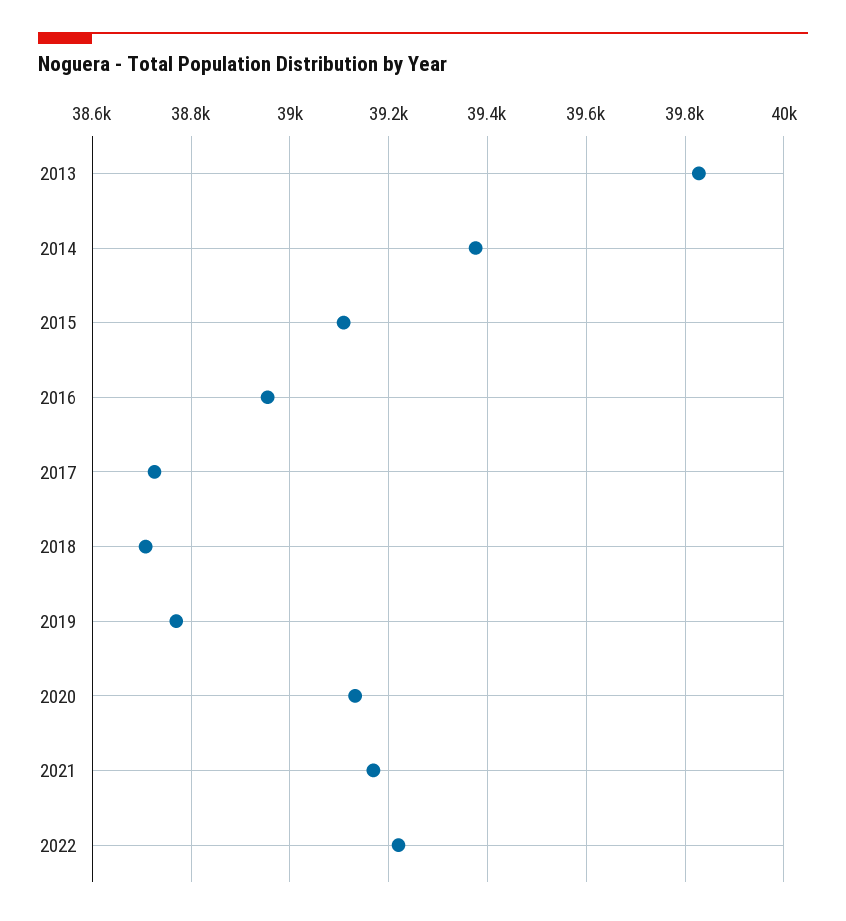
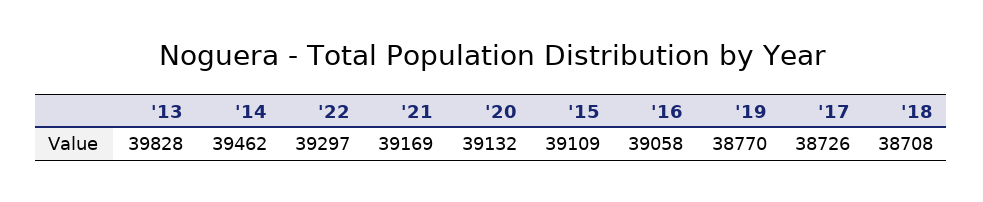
2014: 39380 -> 39462
2016: 38960 -> 39058
2022: 39220 -> 39297

